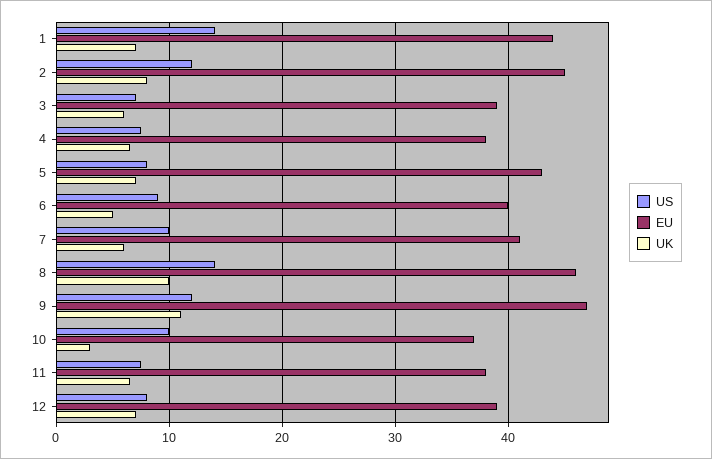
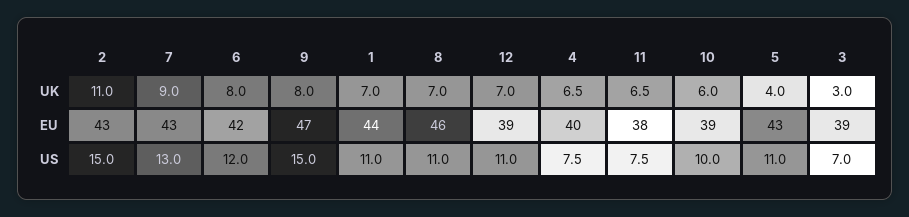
US, 1: 14 -> 11
US, 2: 12 -> 15
EU, 2: 45 -> 43
UK, 2: 8 -> 11
UK, 3: 6 -> 3
EU, 4: 38 -> 40
US, 5: 8 -> 11
UK, 5: 7 -> 4
US, 6: 9 -> 12
EU, 6: 40 -> 42
UK, 6: 5 -> 8
US, 7: 10 -> 13
EU, 7: 41 -> 43
UK, 7: 6 -> 9
US, 8: 14 -> 11
UK, 8: 10 -> 7
US, 9: 12 -> 15
UK, 9: 11 -> 8
EU, 10: 37 -> 39
UK, 10: 3 -> 6
US, 12: 8 -> 11

